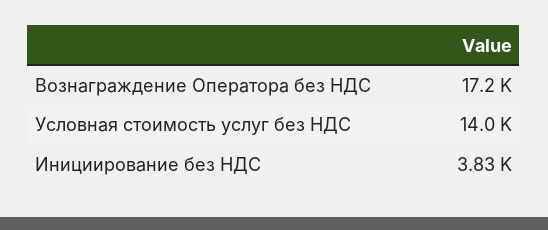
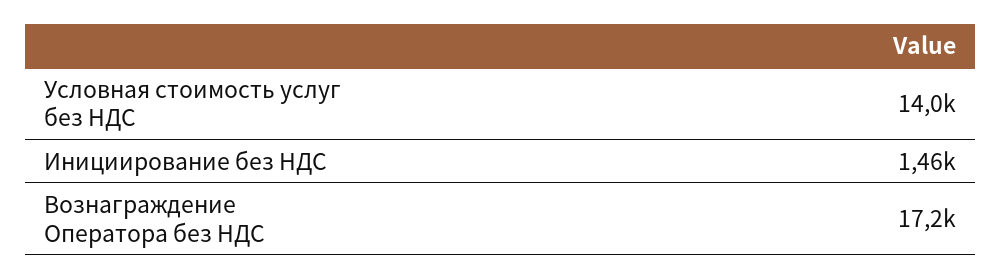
Инициирование без НДС: 3830 -> 1460

